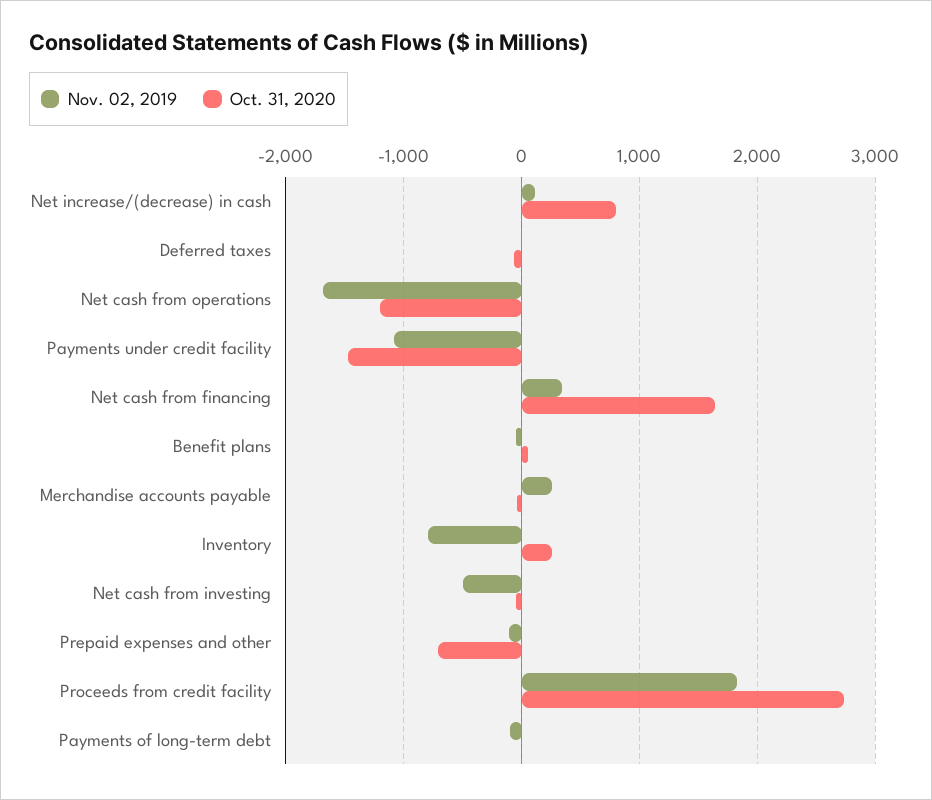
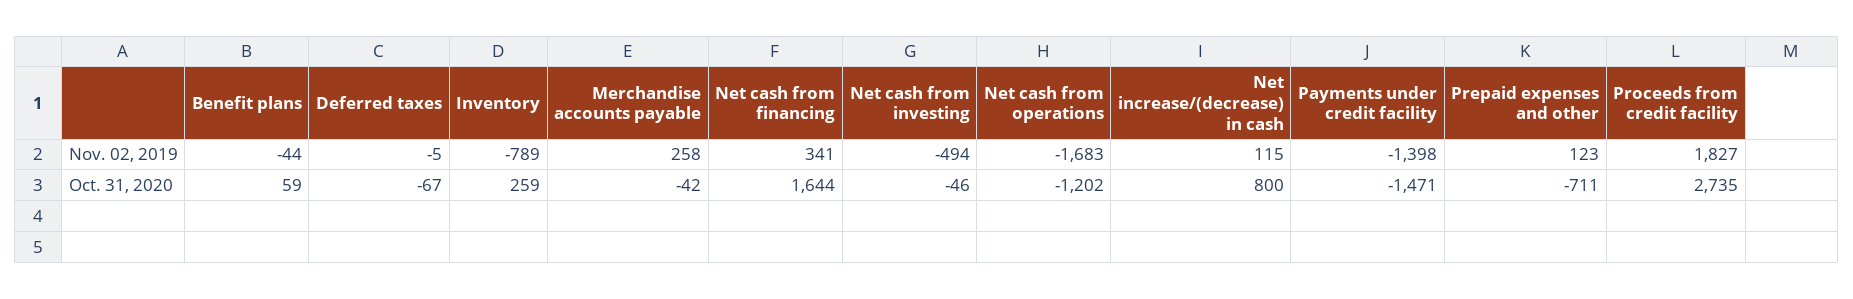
Nov. 02, 2019, Payments under credit facility: -1100 -> -1398
Nov. 02, 2019, Prepaid expenses and other: -100 -> 123
Nov. 02, 2019, Payments of long-term debt: -100 -> none
Oct. 31, 2020, Payments of long-term debt: 0 -> none

